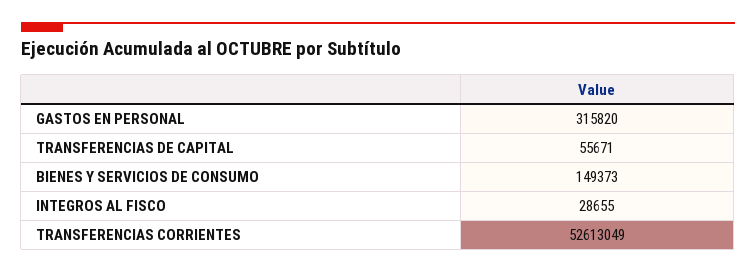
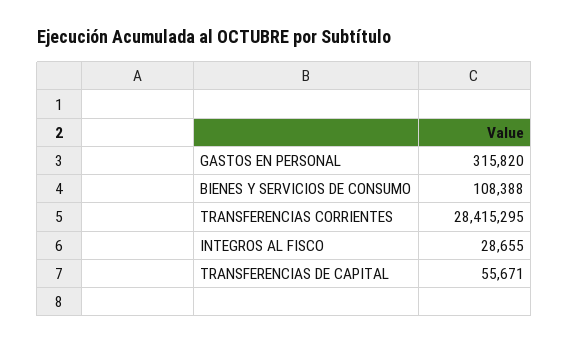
BIENES Y SERVICIOS DE CONSUMO: 149373 -> 108388
TRANSFERENCIAS CORRIENTES: 52613049 -> 28415295

